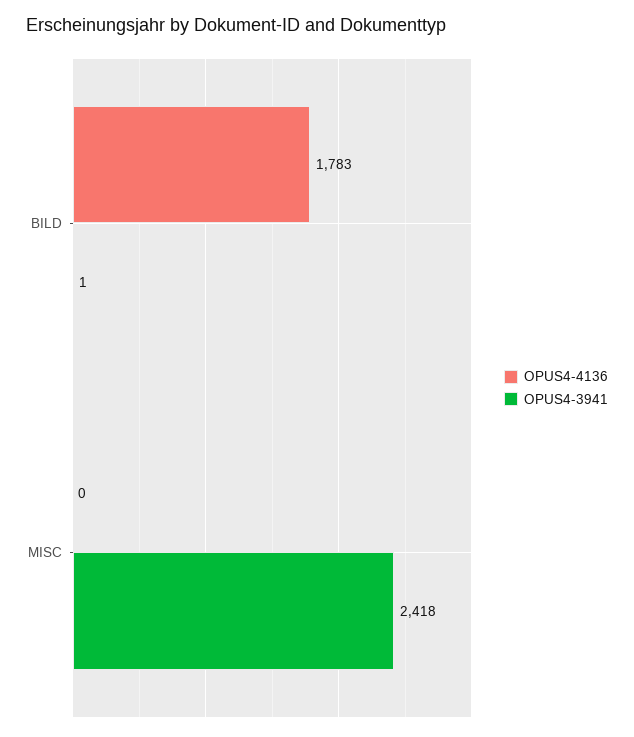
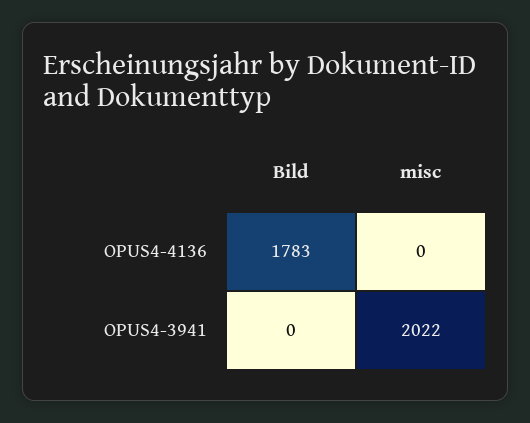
OPUS4-3941, BILD: 1 -> 0
OPUS4-3941, MISC: 2418 -> 2022

